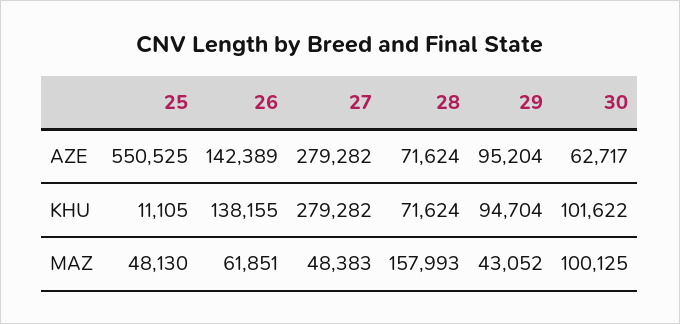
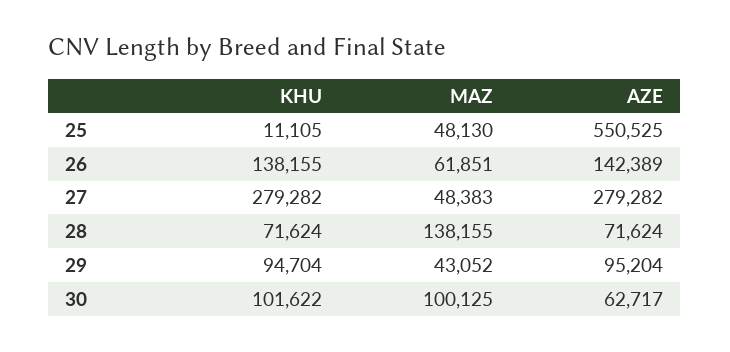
28, MAZ: 157993 -> 138155

